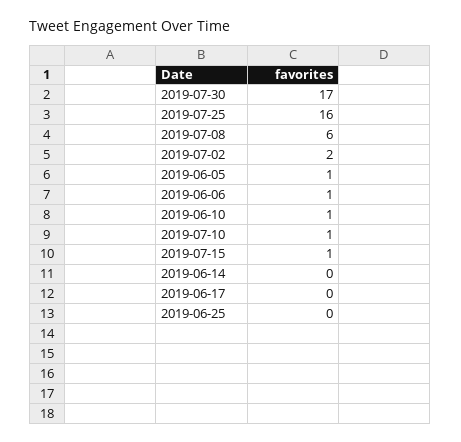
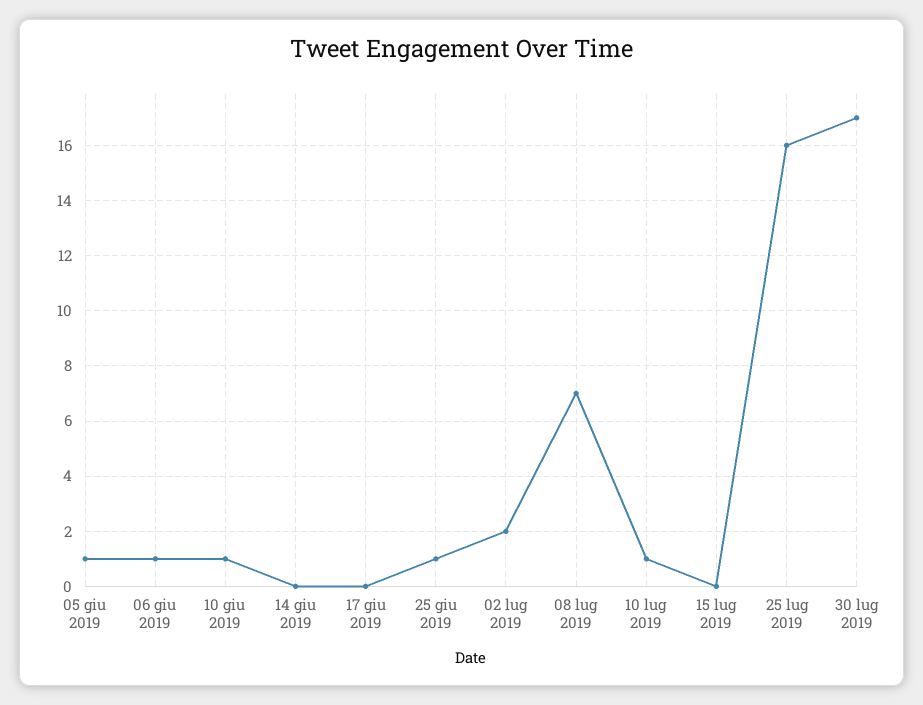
2019-07-08: 6 -> 7
2019-07-15: 1 -> 0
2019-06-25: 0 -> 1

